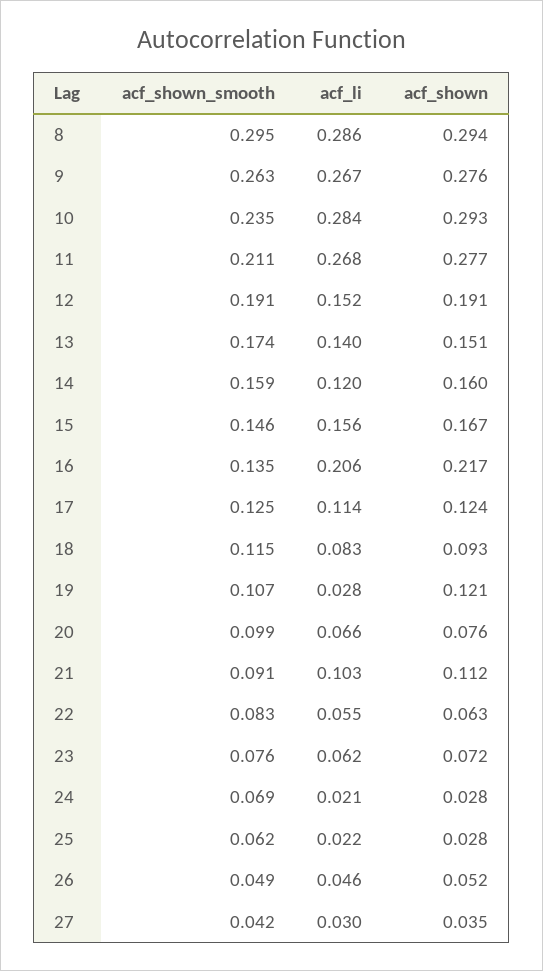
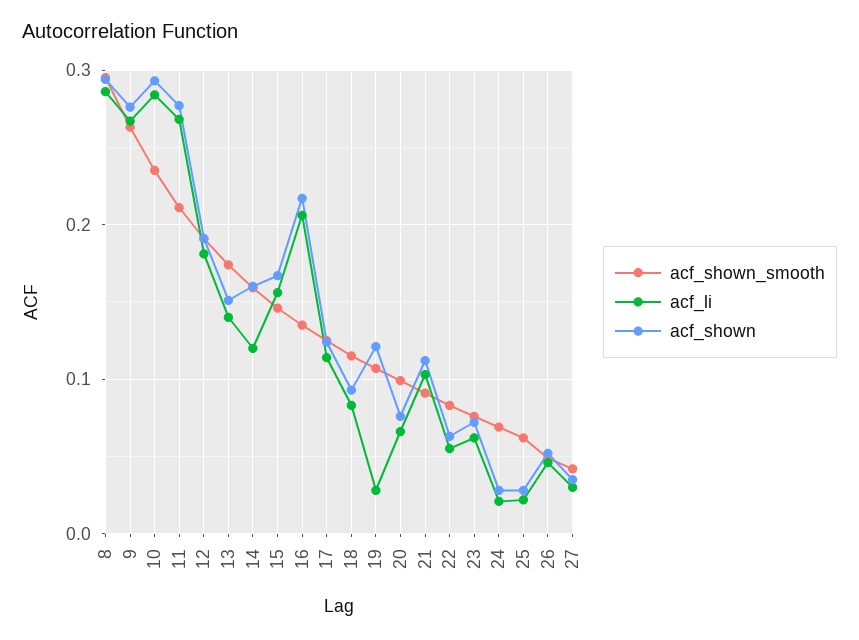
acf_li, 12: 0.152 -> 0.18

